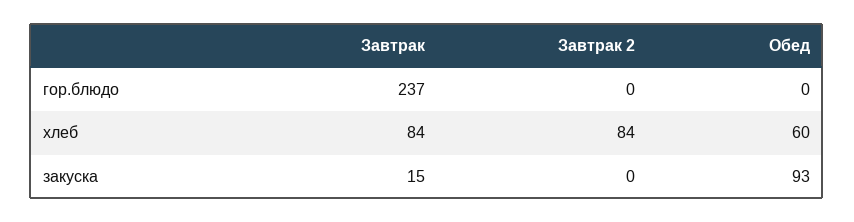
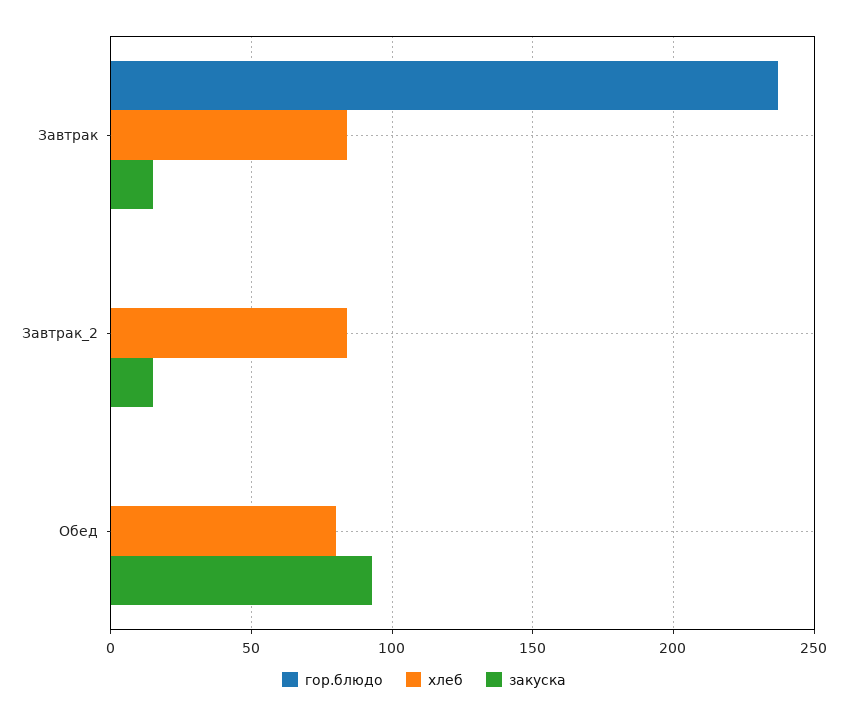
хлеб, Обед: 60 -> 80
закуска, Завтрак 2: 0 -> 15

